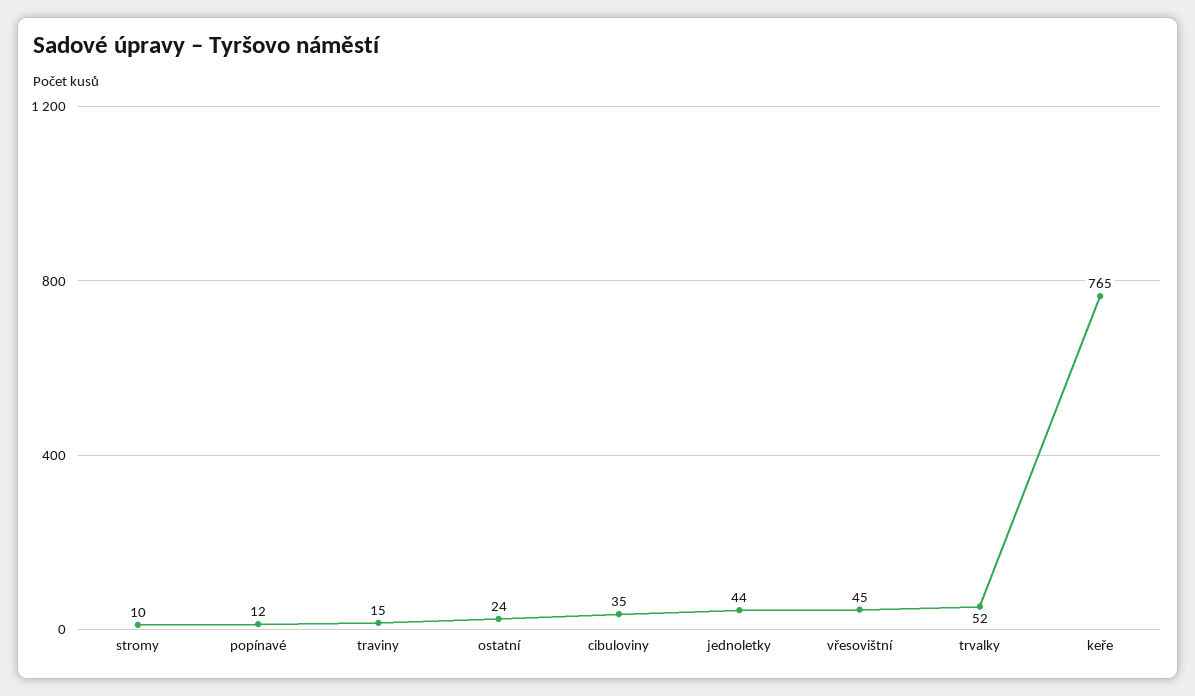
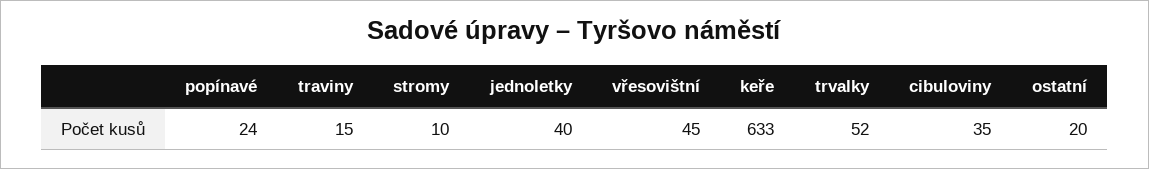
popínavé: 12 -> 24
ostatní: 24 -> 20
jednoletky: 44 -> 40
keře: 765 -> 633

